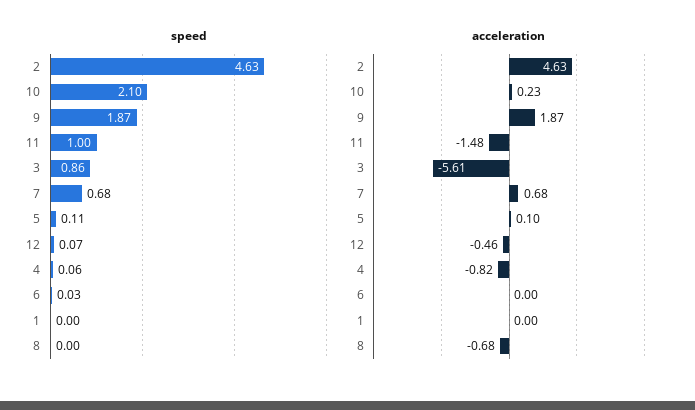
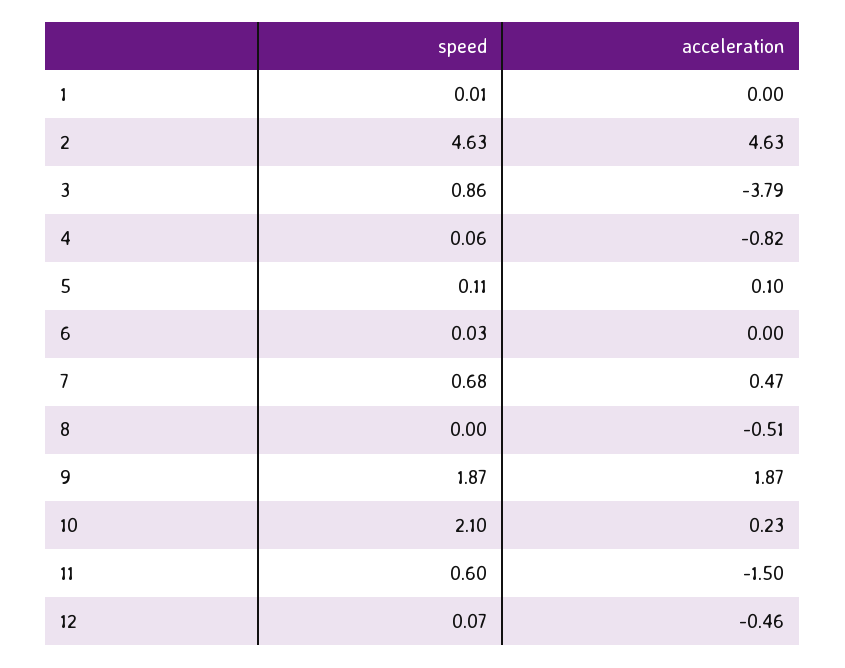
speed, 11: 1 -> 0.6
speed, 1: 0 -> 0.01
acceleration, 11: -1.48 -> -1.5
acceleration, 3: -5.61 -> -3.79
acceleration, 7: 0.68 -> 0.47
acceleration, 8: -0.68 -> -0.51

